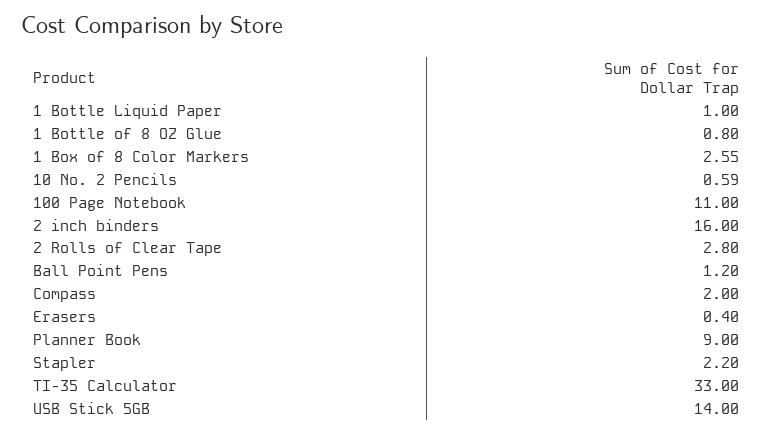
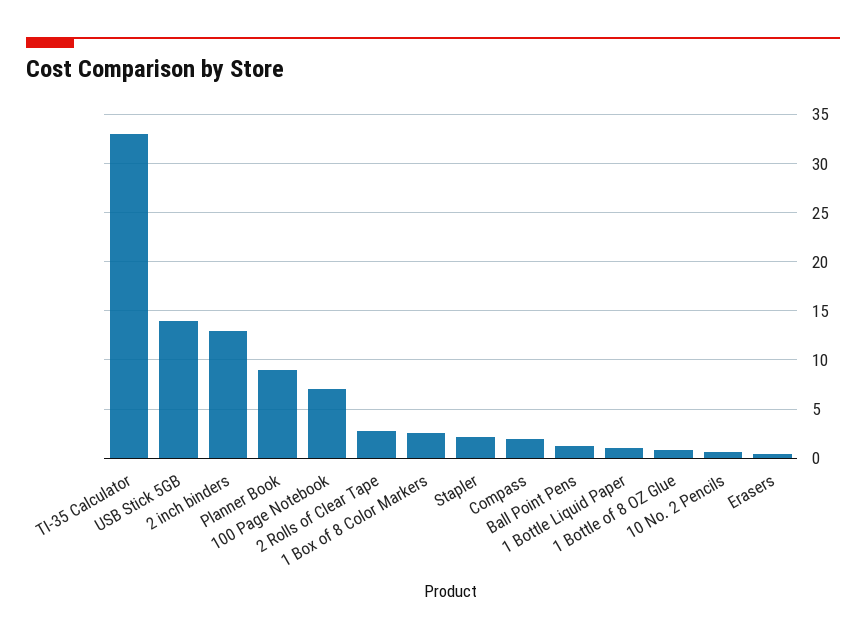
100 Page Notebook: 11 -> 7
2 inch binders: 16 -> 13

